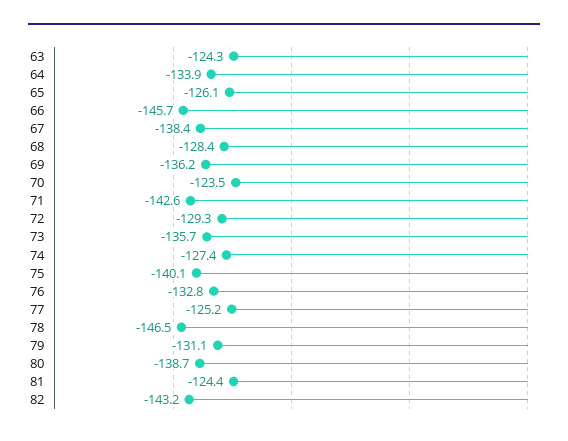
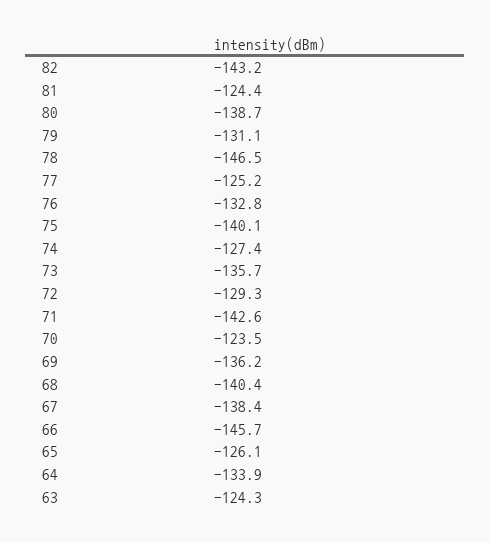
68: -128.4 -> -140.4

